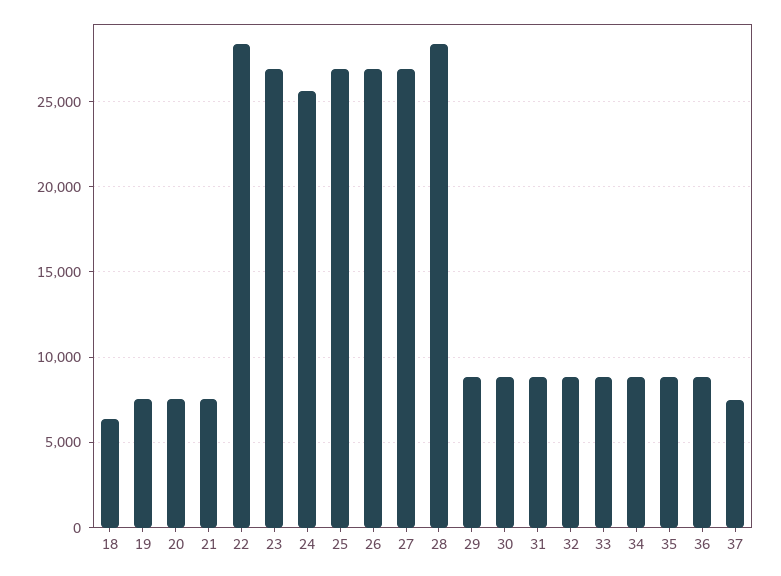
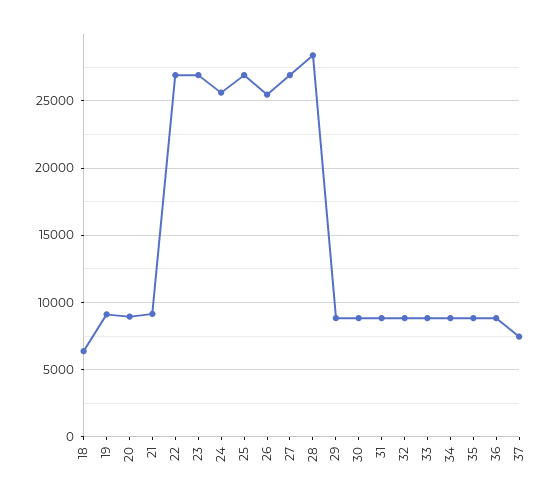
19: 7500 -> 9000
20: 7500 -> 9000
21: 7500 -> 9000
22: 28500 -> 27000
26: 27000 -> 25500

